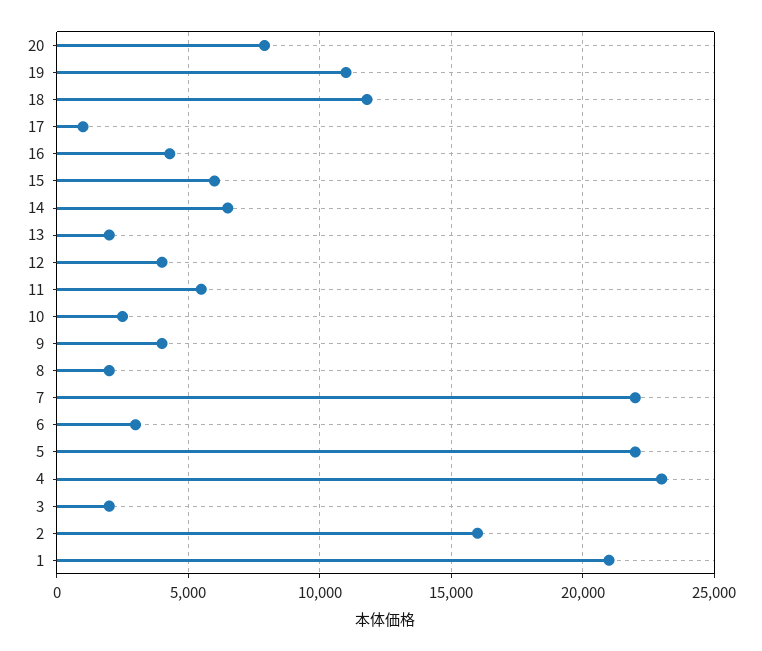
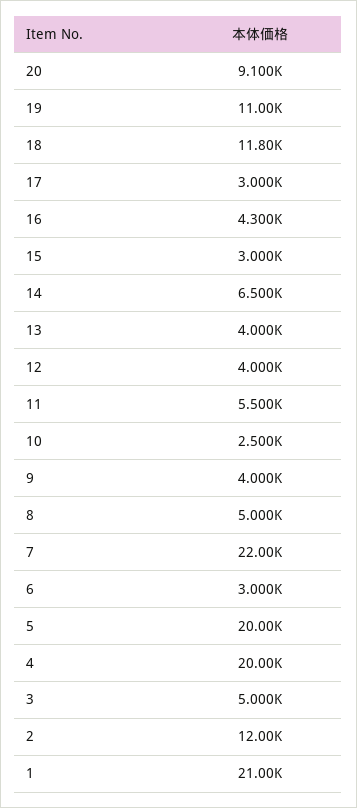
20: 8000 -> 9100
17: 1000 -> 3000
15: 6000 -> 3000
13: 2000 -> 4000
8: 2000 -> 5000
5: 22000 -> 20000
4: 23000 -> 20000
3: 2000 -> 5000
2: 16000 -> 12000

